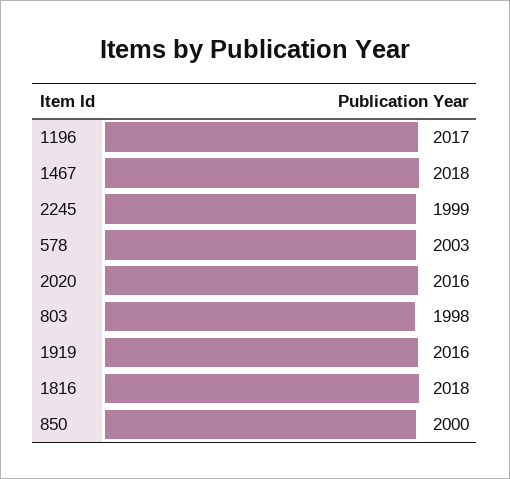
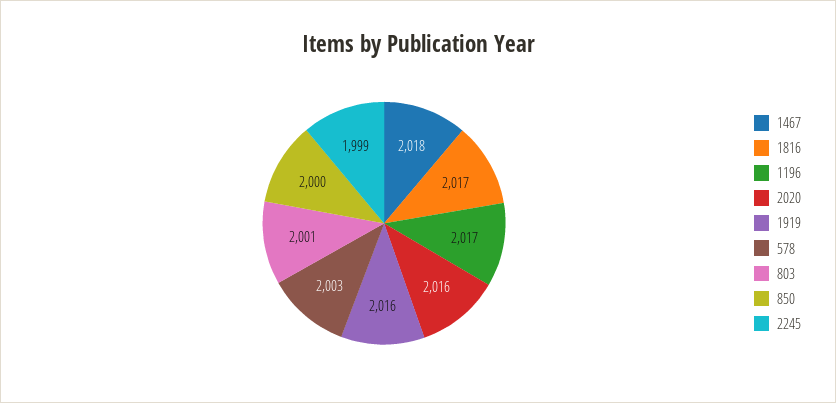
803: 1998 -> 2001
1816: 2018 -> 2017

